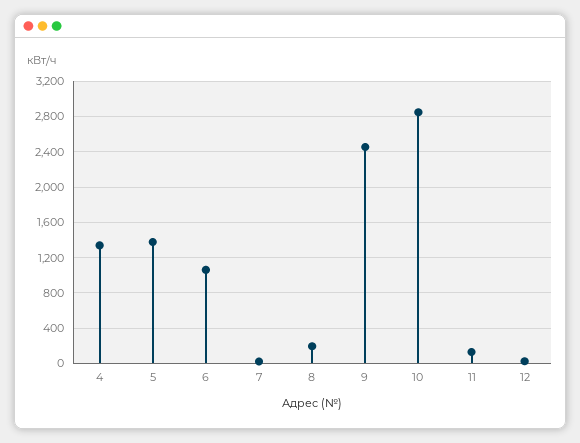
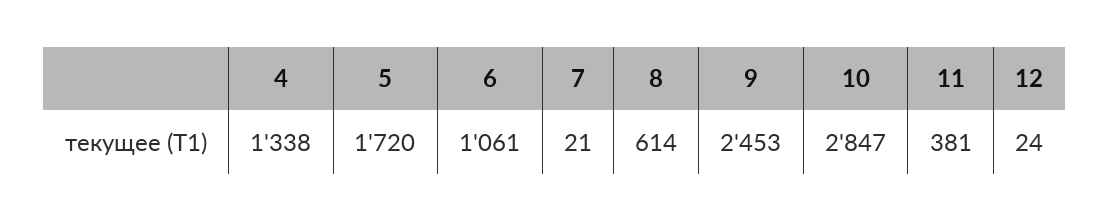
5: 1400 -> 1720
8: 200 -> 614
11: 100 -> 381

